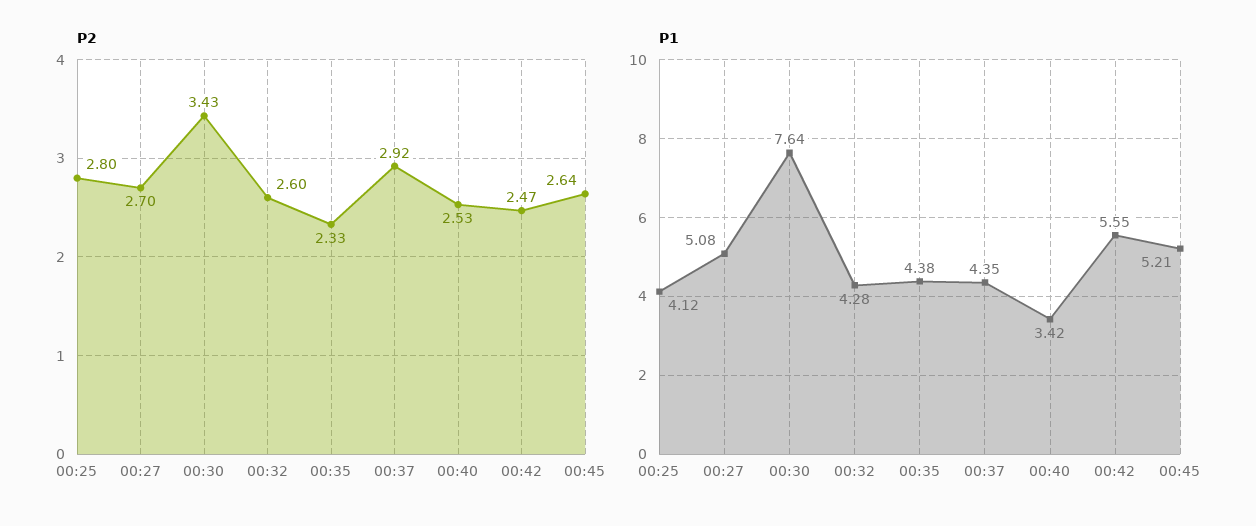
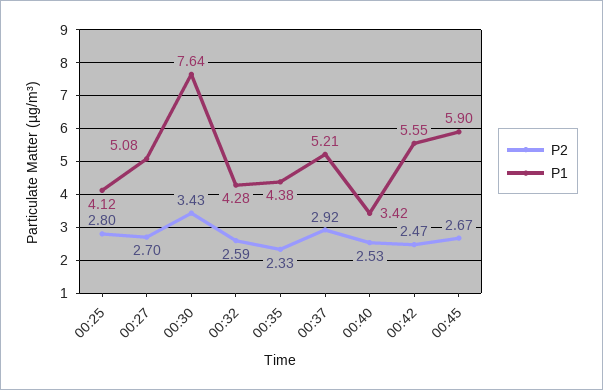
P2, 00:32: 2.6 -> 2.59
P2, 00:45: 2.64 -> 2.67
P1, 00:37: 4.35 -> 5.21
P1, 00:45: 5.21 -> 5.9

